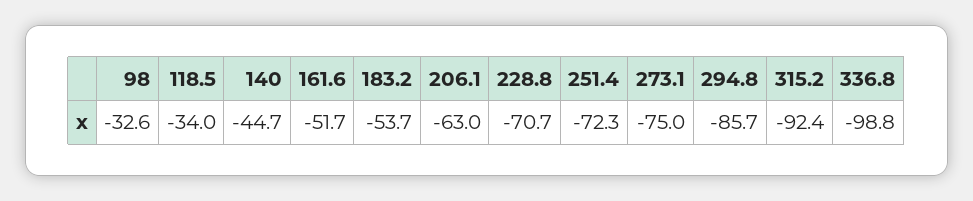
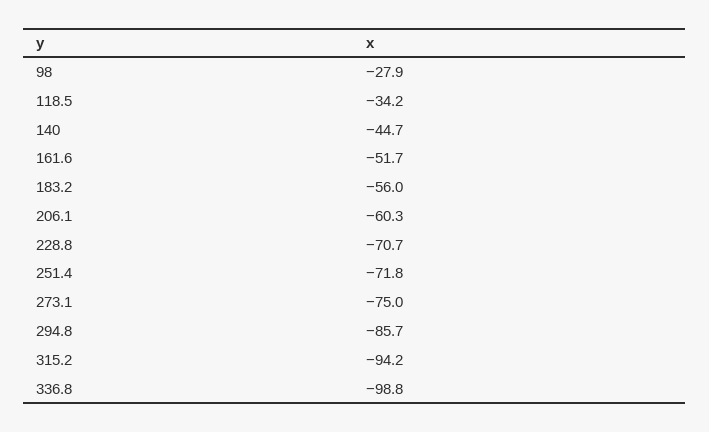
98: -32.6 -> -27.9
118.5: -34 -> -34.2
183.2: -53.7 -> -56
206.1: -63 -> -60.3
251.4: -72.3 -> -71.8
315.2: -92.4 -> -94.2

